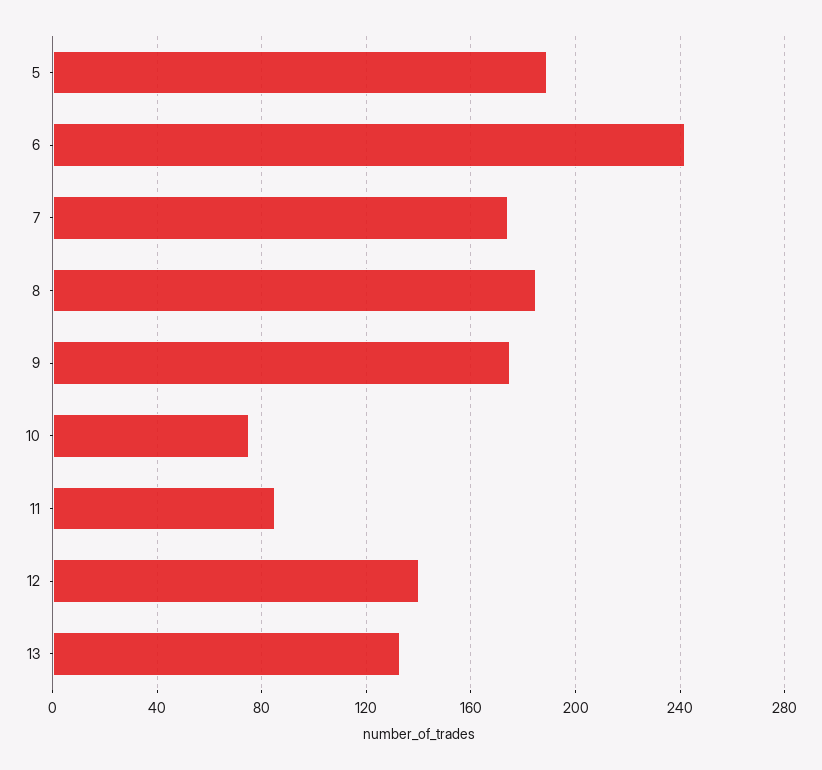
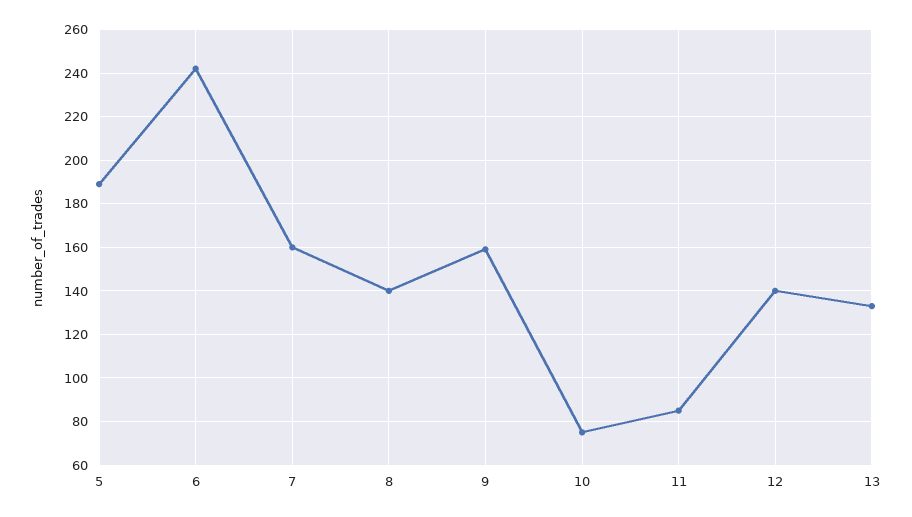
7: 175 -> 160
8: 185 -> 140
9: 175 -> 160

